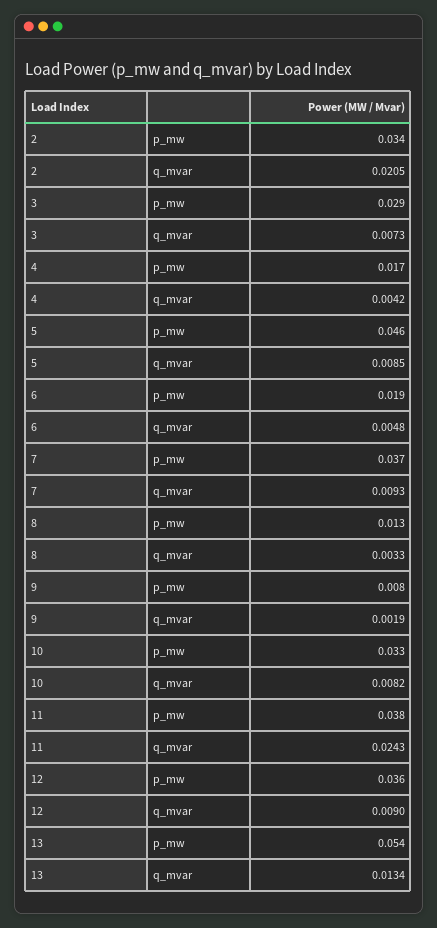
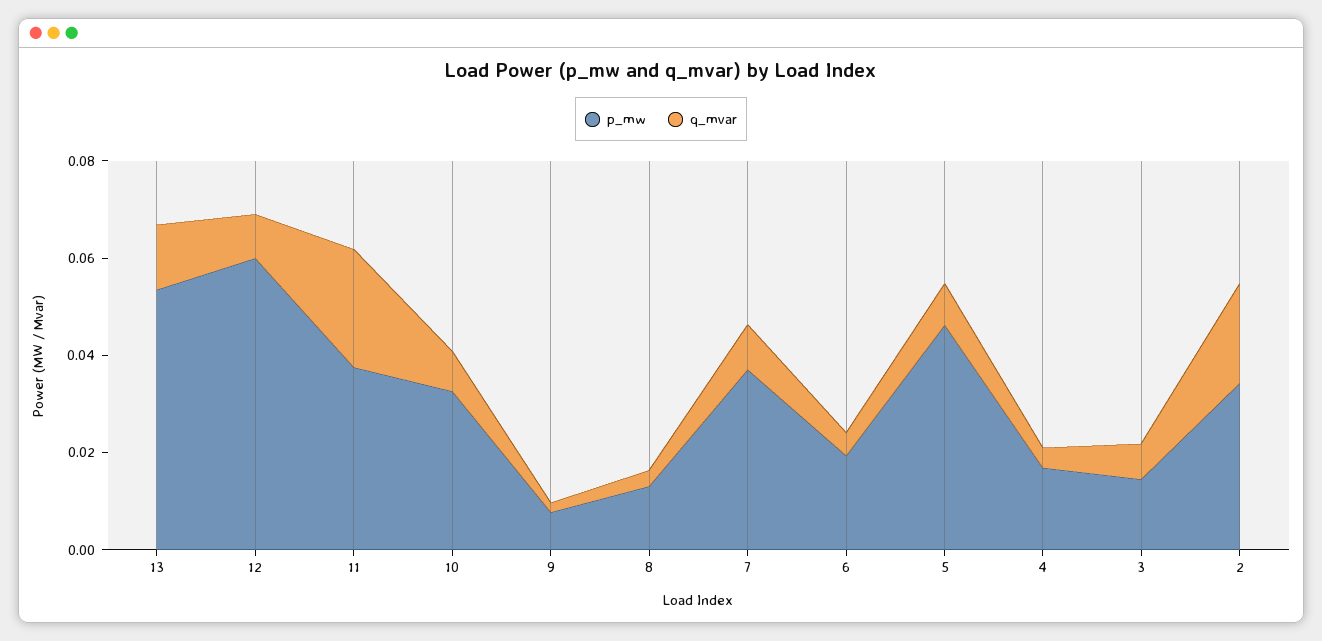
p_mw, 3: 0.029 -> 0.015
p_mw, 12: 0.036 -> 0.06

